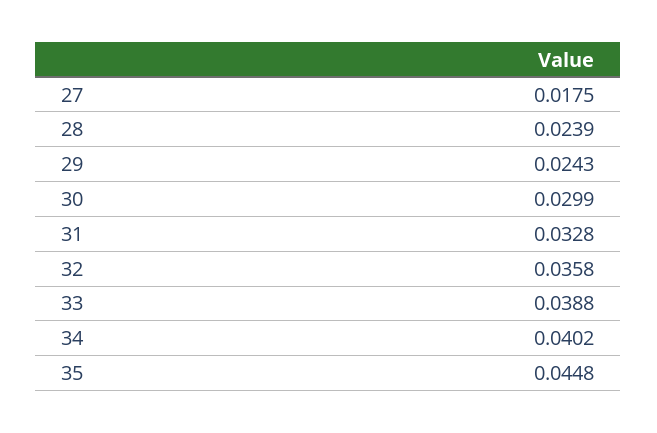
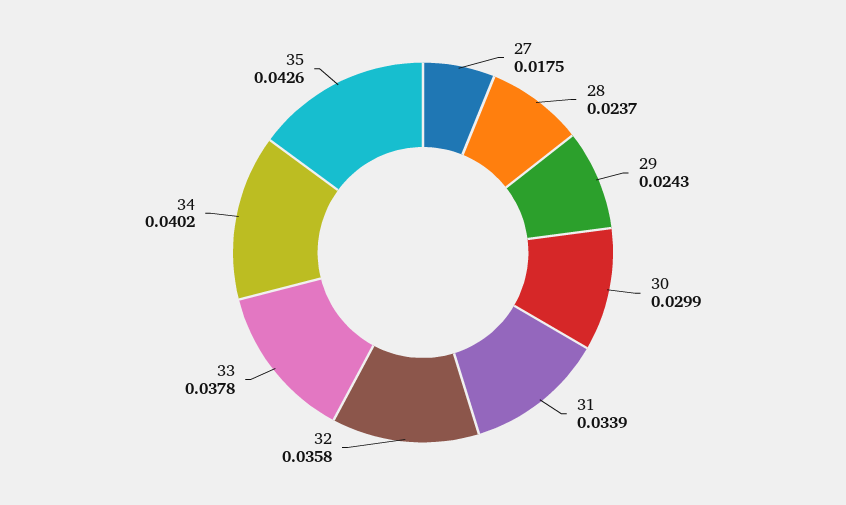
28: 0.0239 -> 0.0237
31: 0.0328 -> 0.0339
33: 0.0388 -> 0.0378
35: 0.0448 -> 0.0426

